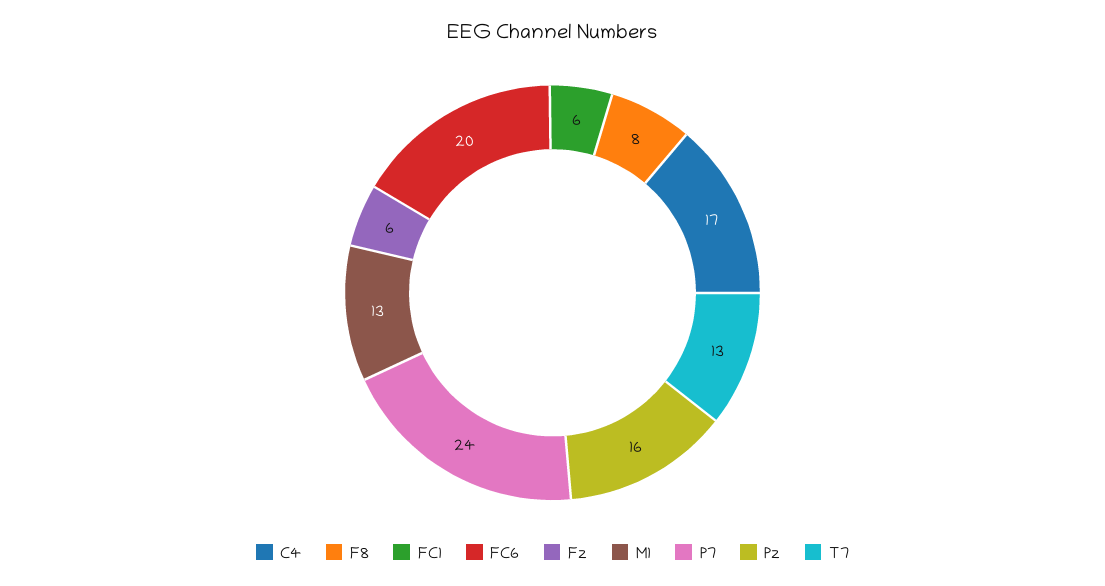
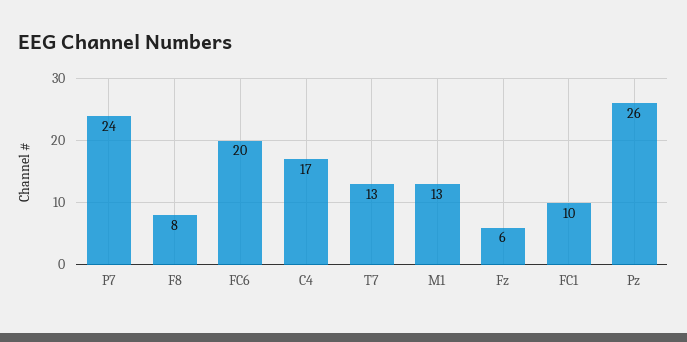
FC1: 6 -> 10
Pz: 16 -> 26

